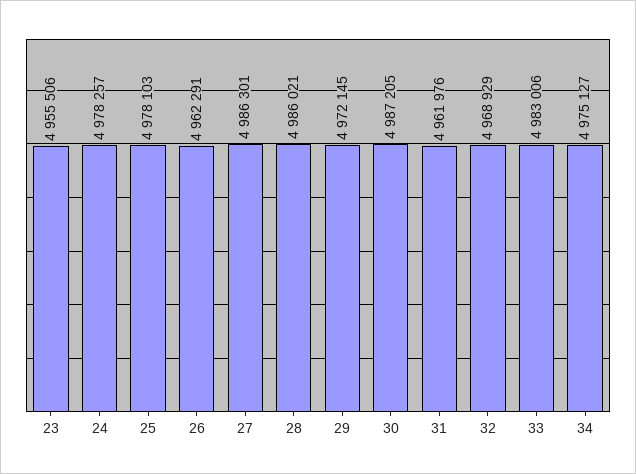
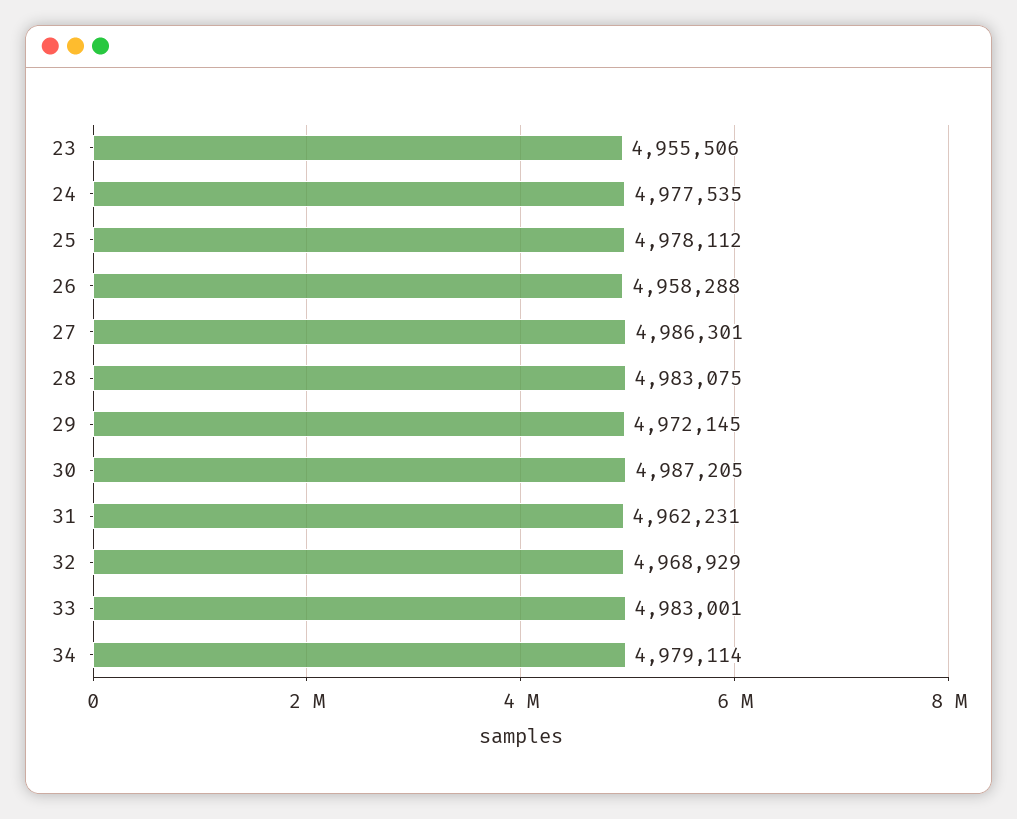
24: 4978257 -> 4977535
25: 4978103 -> 4978112
26: 4962291 -> 4958288
28: 4986021 -> 4983075
31: 4961976 -> 4962231
33: 4983006 -> 4983001
34: 4975127 -> 4979114

